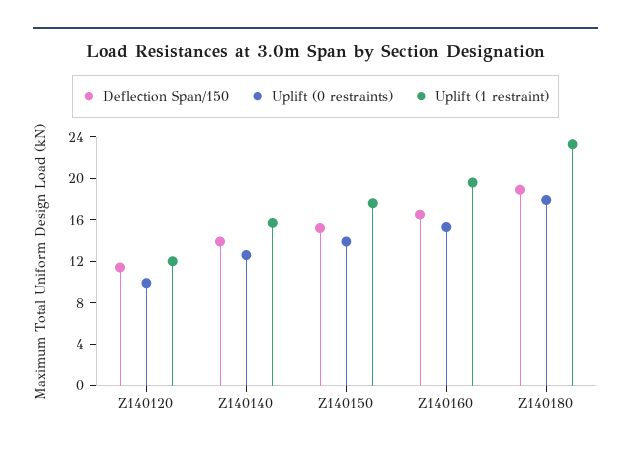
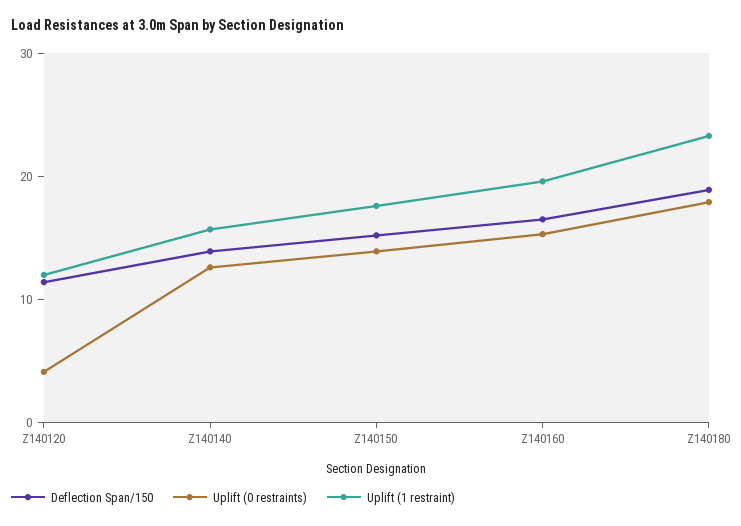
Uplift (0 restraints), Z140120: 10 -> 4

